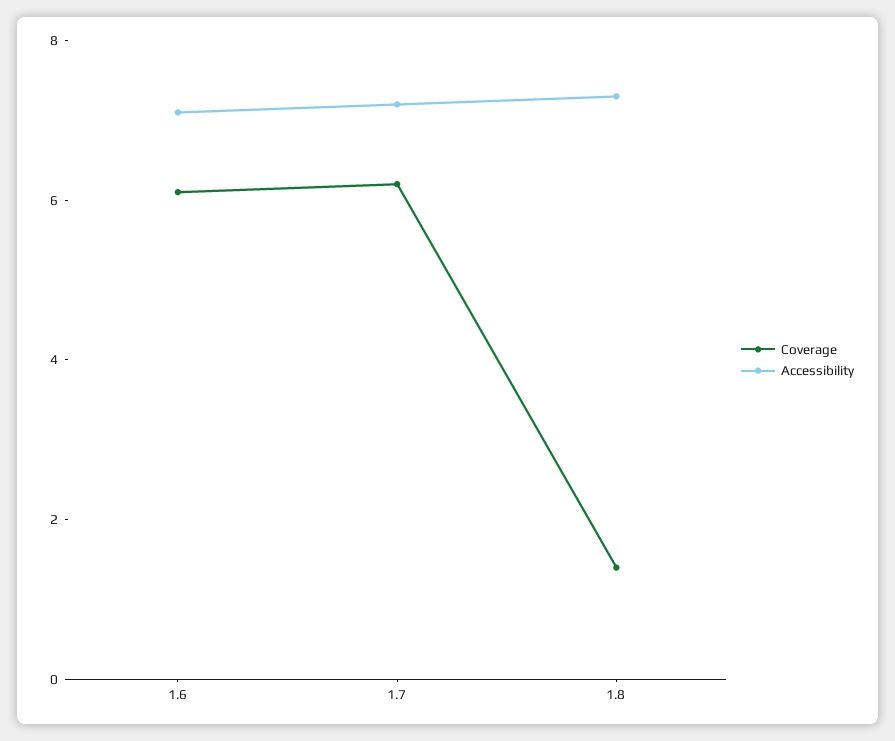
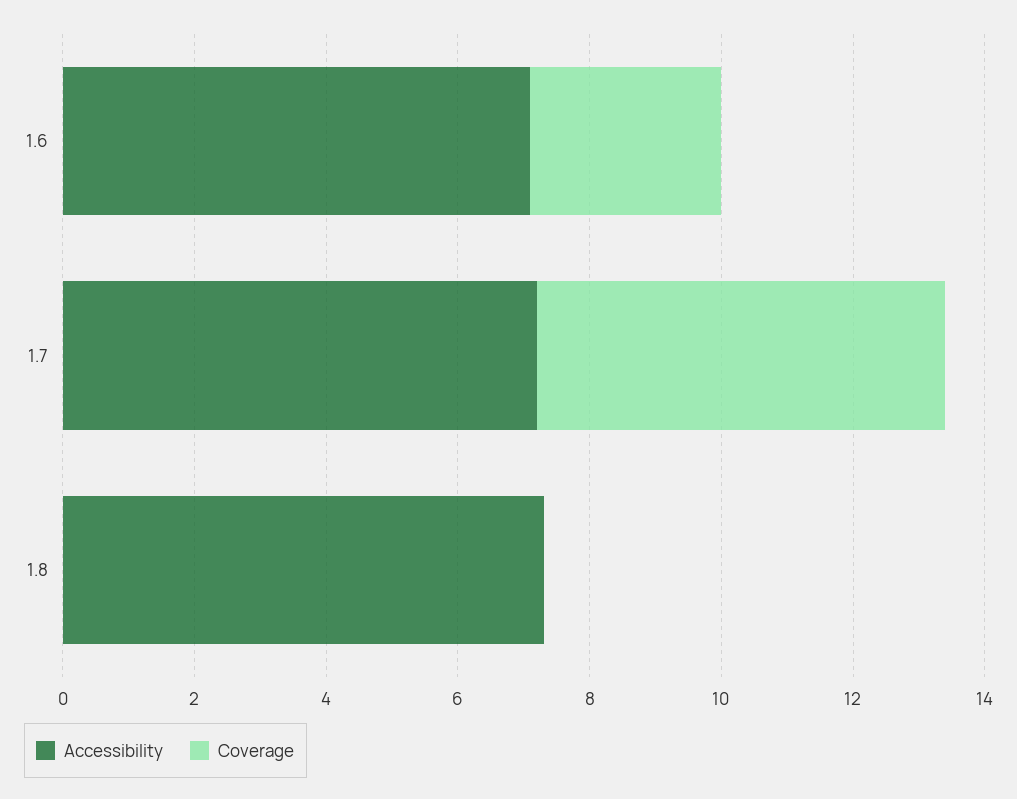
Coverage, 1.6: 6 -> 3
Coverage, 1.8: 1.5 -> 0

